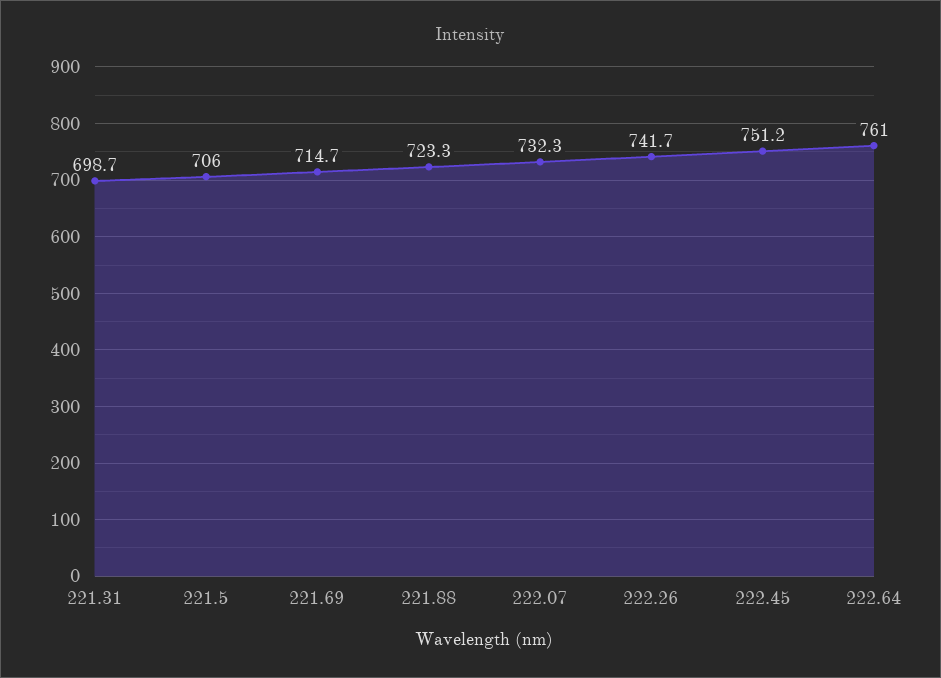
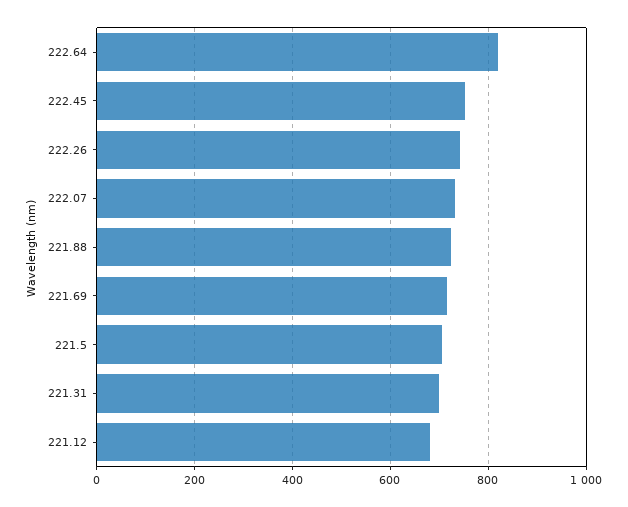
222.64: 761 -> 820
221.12: none -> 680

